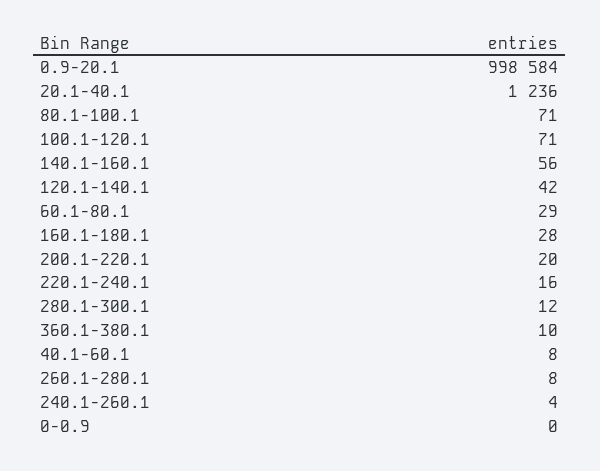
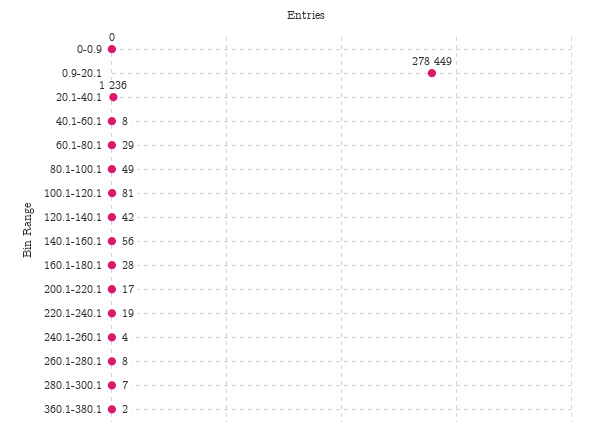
0.9-20.1: 998584 -> 278449
80.1-100.1: 71 -> 49
100.1-120.1: 71 -> 81
200.1-220.1: 20 -> 17
220.1-240.1: 16 -> 19
280.1-300.1: 12 -> 7
360.1-380.1: 10 -> 2

